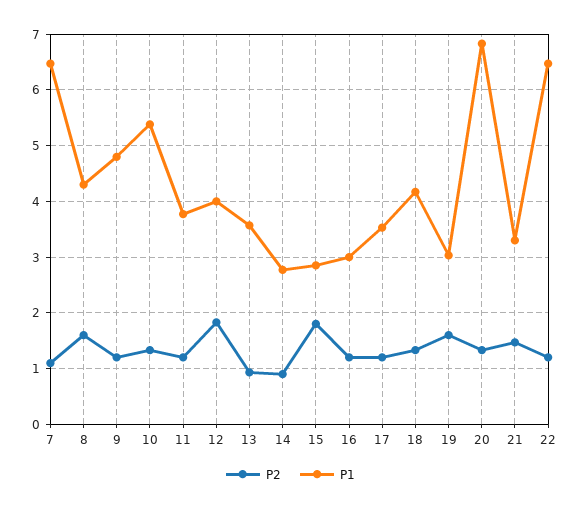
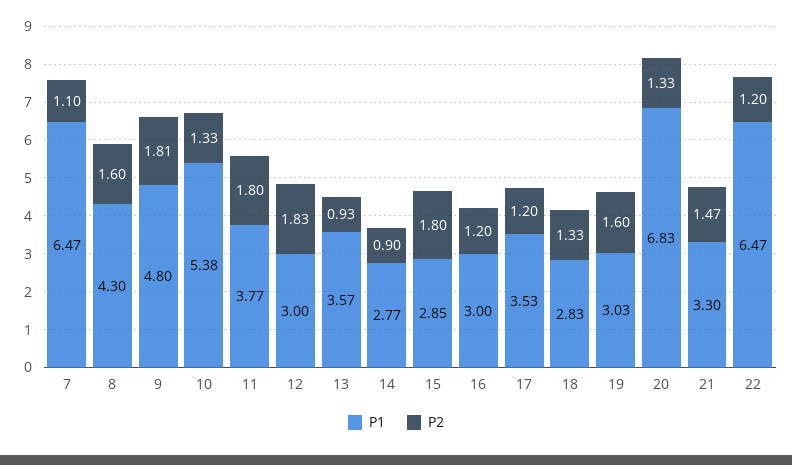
P2, 9: 1.2 -> 1.81
P2, 11: 1.2 -> 1.8
P1, 12: 4 -> 3
P1, 18: 4.2 -> 2.83

